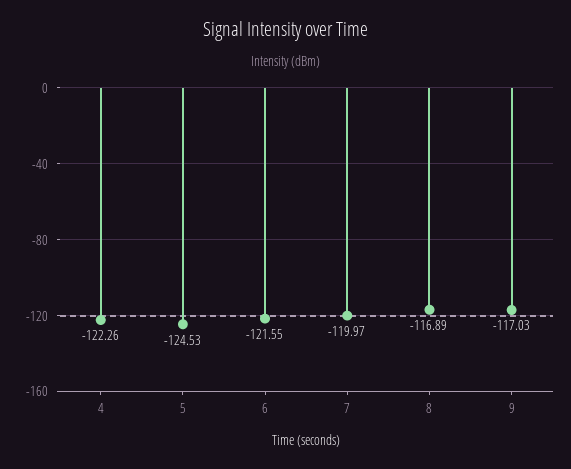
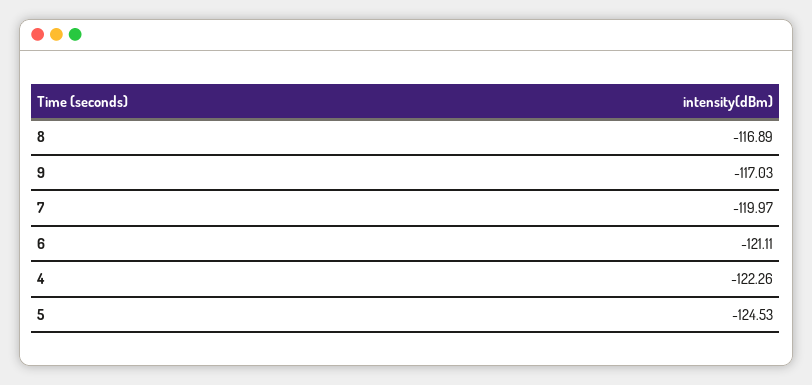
6: -121.55 -> -121.11

